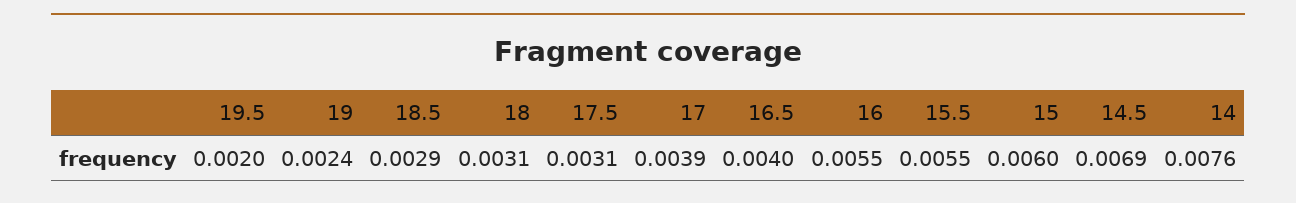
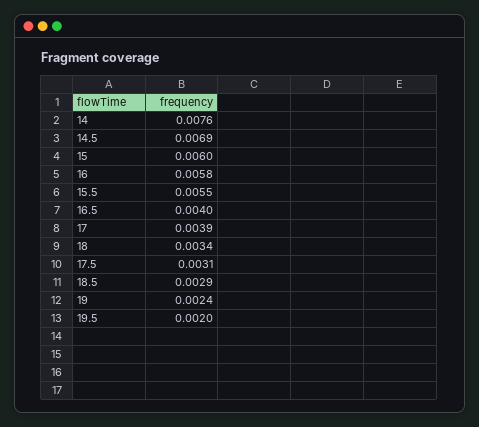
18: 0.0031 -> 0.0034
16: 0.0055 -> 0.0058

